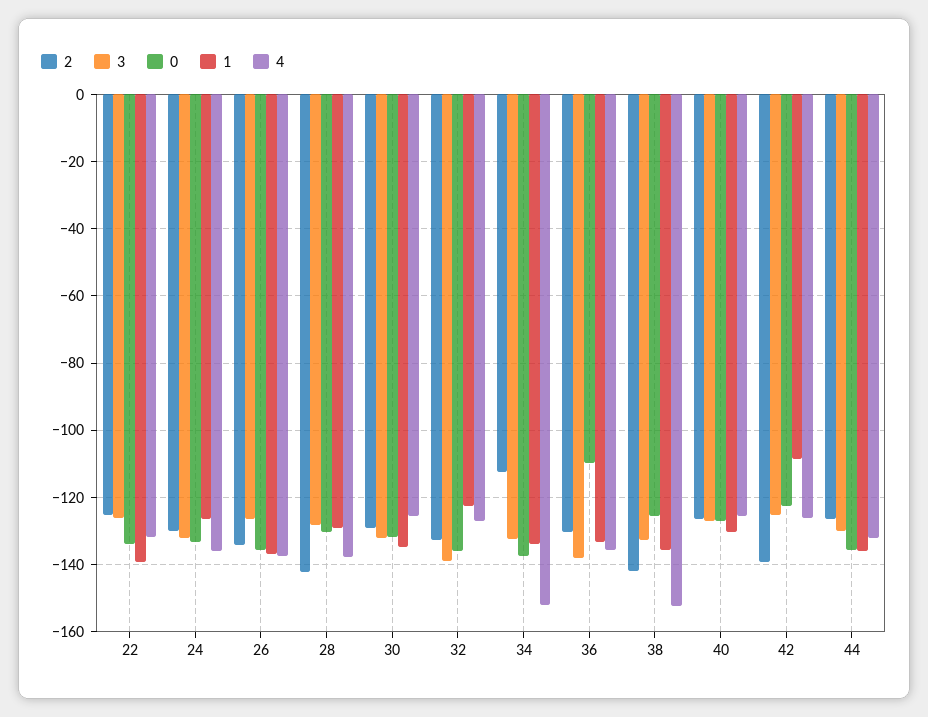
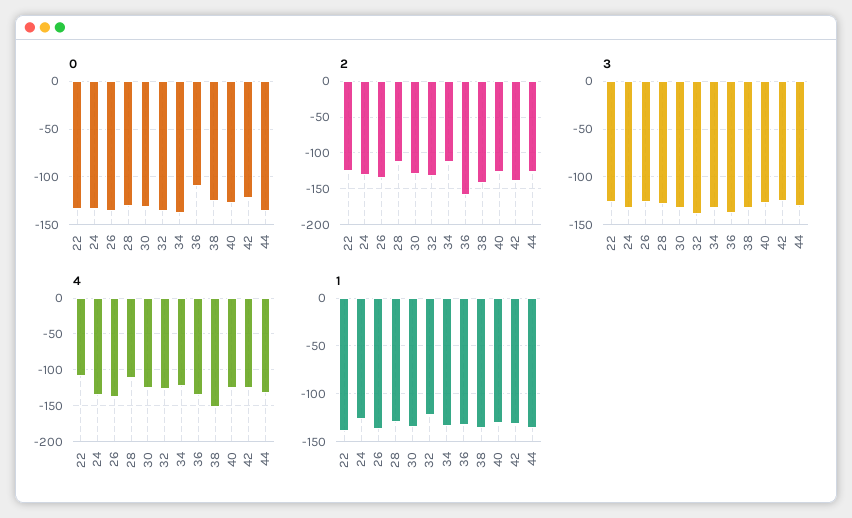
4, 22: -132 -> -110
2, 28: -142 -> -110
4, 28: -138 -> -110
4, 34: -152 -> -120
2, 36: -130 -> -160
1, 42: -108 -> -130

